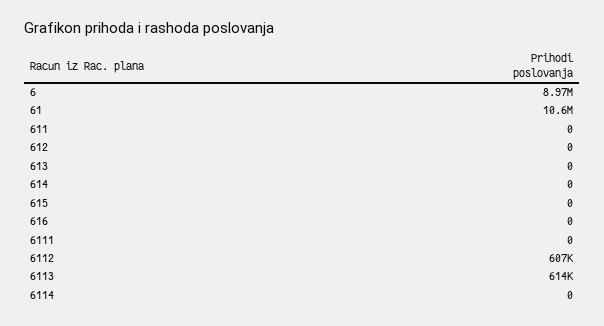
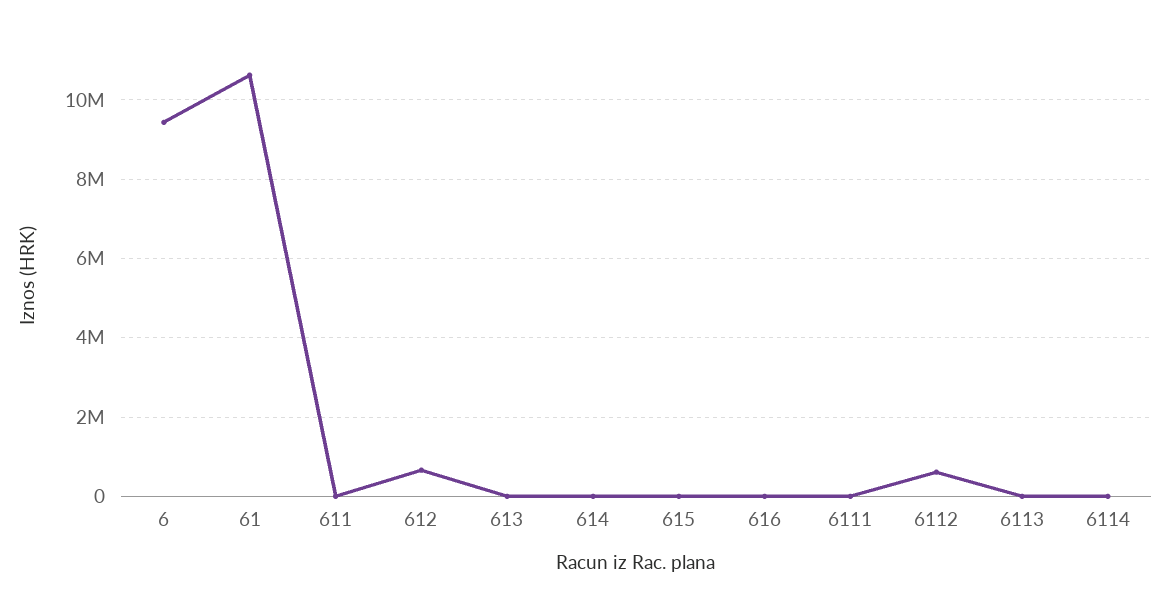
6: 8970000 -> 9400000
612: 0 -> 600000
6113: 614000 -> 0

